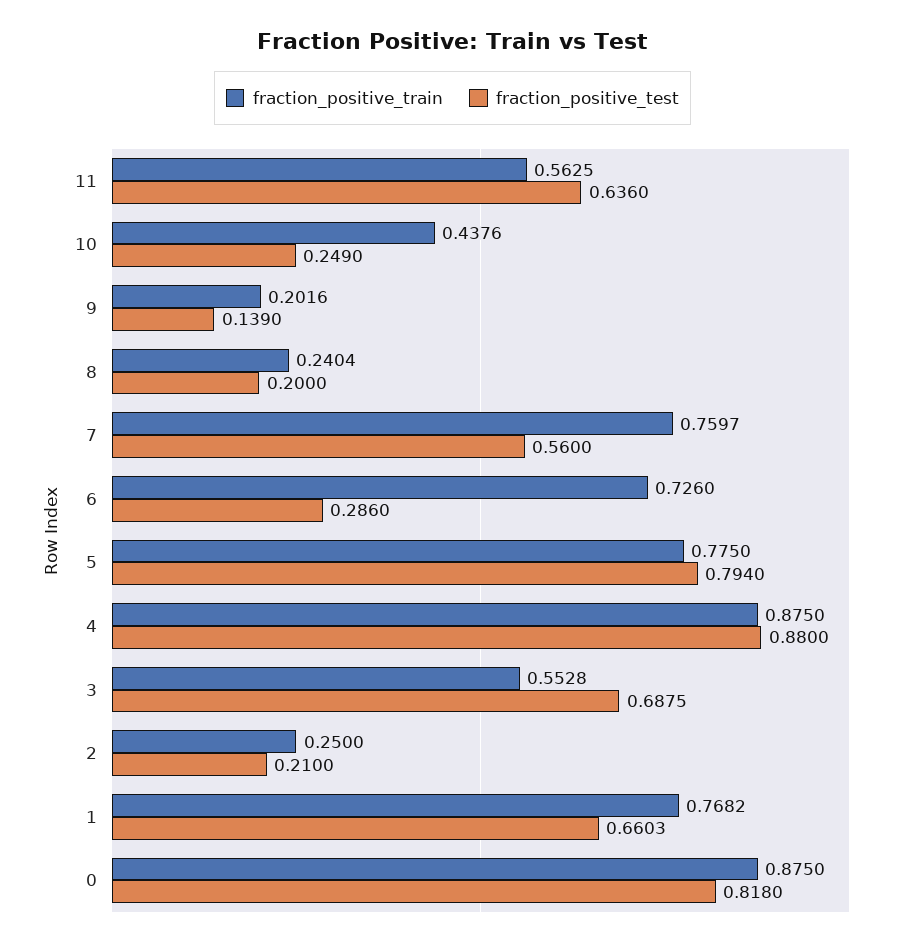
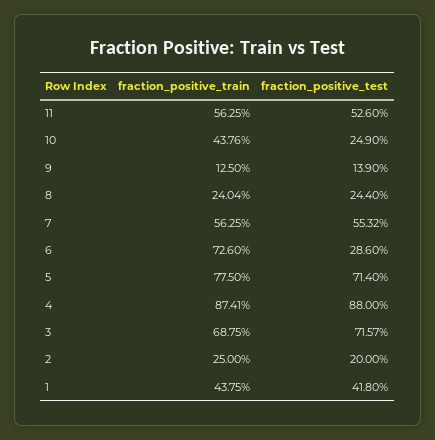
fraction_positive_test, 11: 0.636 -> 0.526
fraction_positive_train, 9: 0.2016 -> 0.125
fraction_positive_test, 8: 0.2 -> 0.244
fraction_positive_train, 7: 0.7597 -> 0.5625
fraction_positive_test, 7: 0.56 -> 0.5532
fraction_positive_test, 5: 0.794 -> 0.714
fraction_positive_train, 4: 0.875 -> 0.8741
fraction_positive_train, 3: 0.5528 -> 0.6875
fraction_positive_test, 3: 0.6875 -> 0.7157
fraction_positive_test, 2: 0.21 -> 0.2
fraction_positive_train, 1: 0.7682 -> 0.4375
fraction_positive_test, 1: 0.6603 -> 0.418
fraction_positive_train, 0: 0.875 -> none
fraction_positive_test, 0: 0.818 -> none

